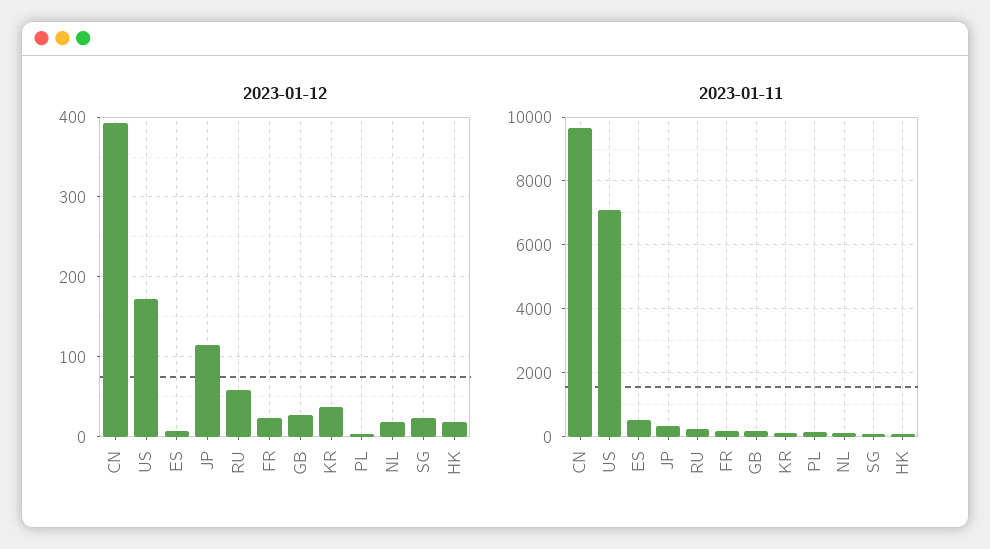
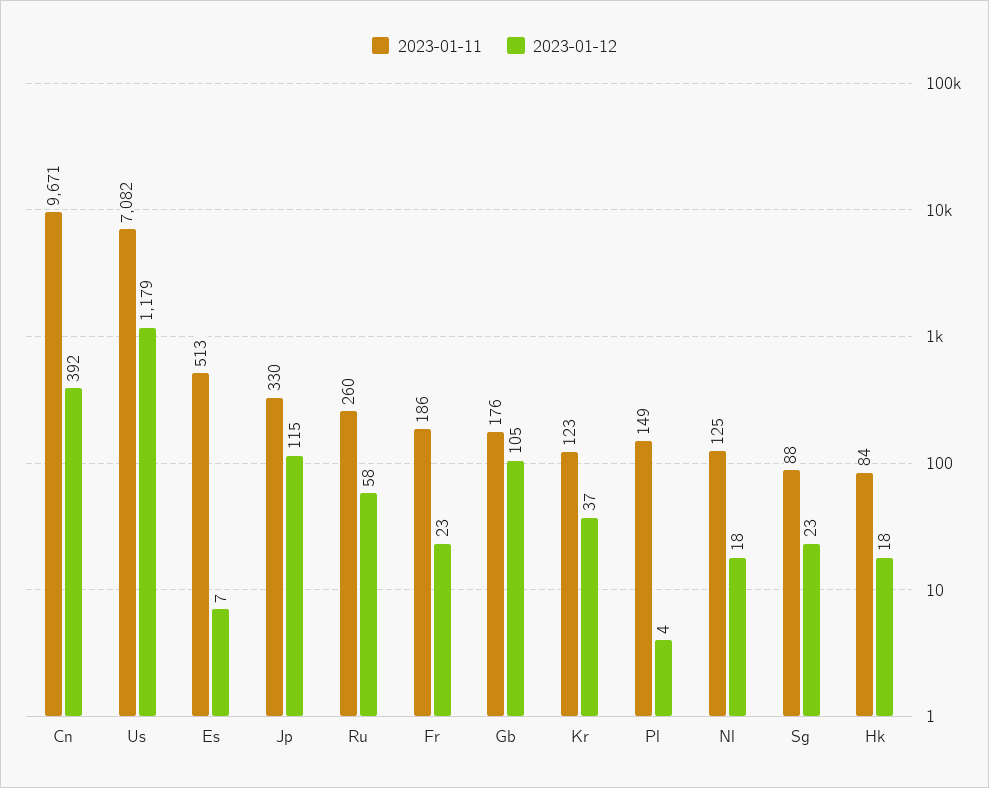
2023-01-12, US: 170 -> 1179
2023-01-12, GB: 30 -> 105

